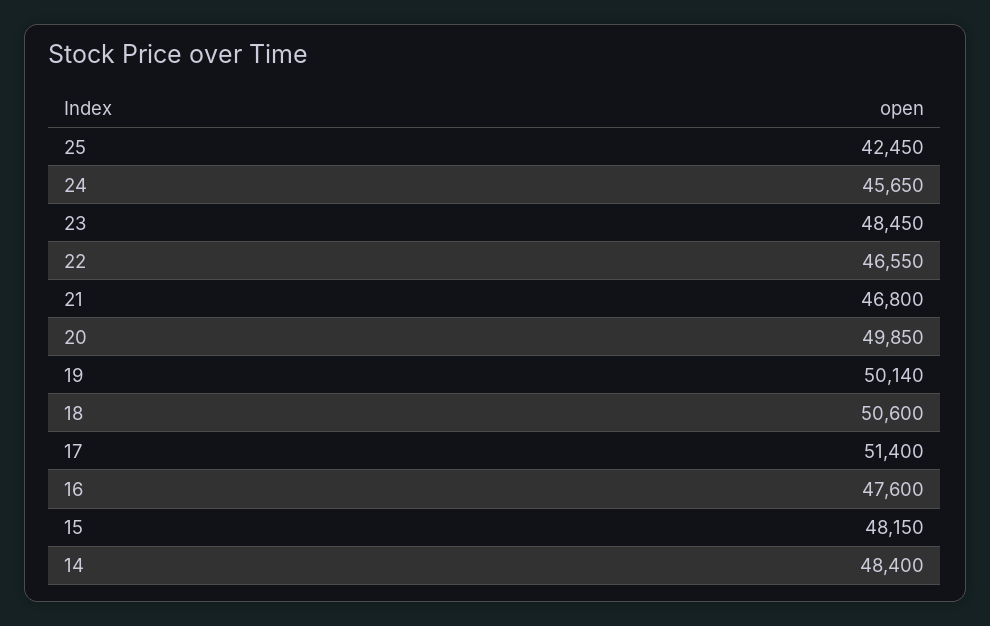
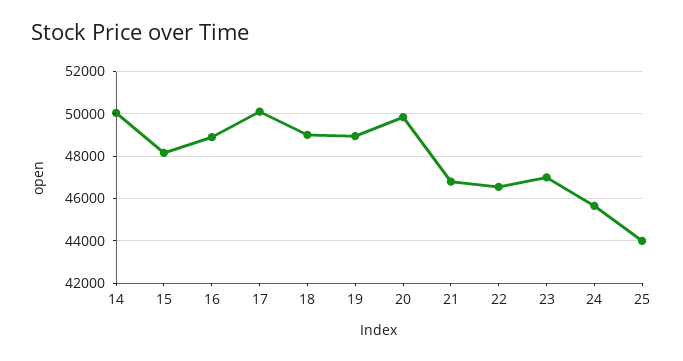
25: 42450 -> 44000
23: 48450 -> 47000
19: 50140 -> 49000
18: 50600 -> 49000
17: 51400 -> 50000
16: 47600 -> 49000
14: 48400 -> 50000

